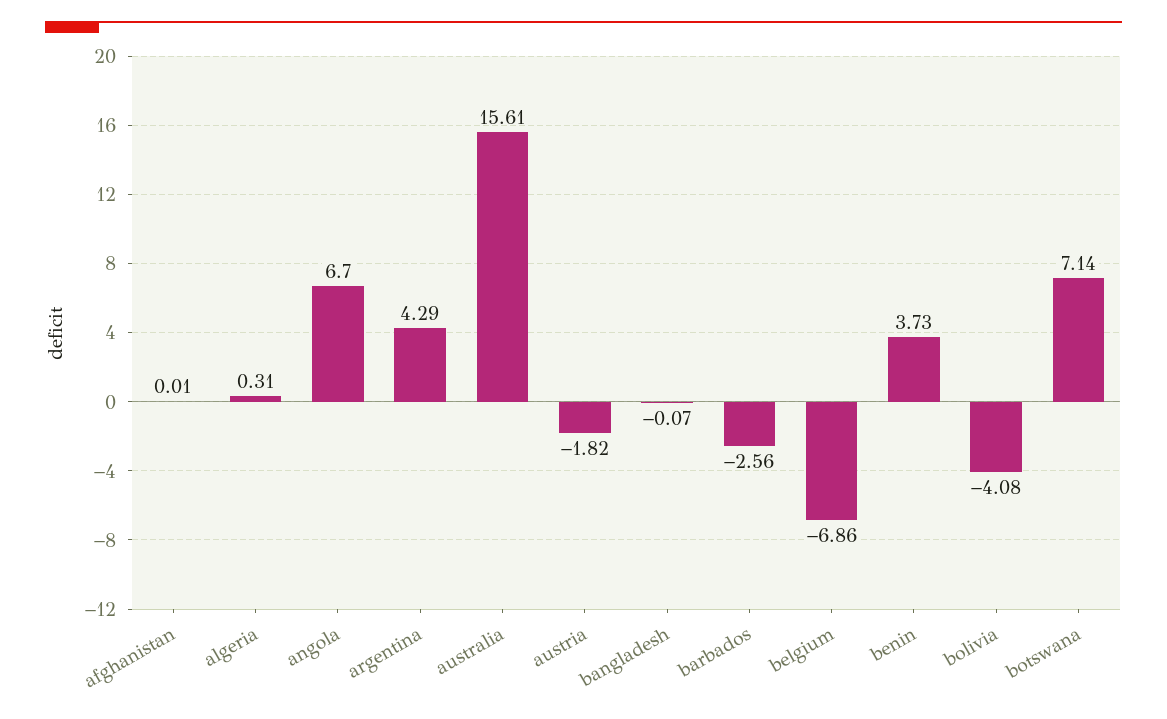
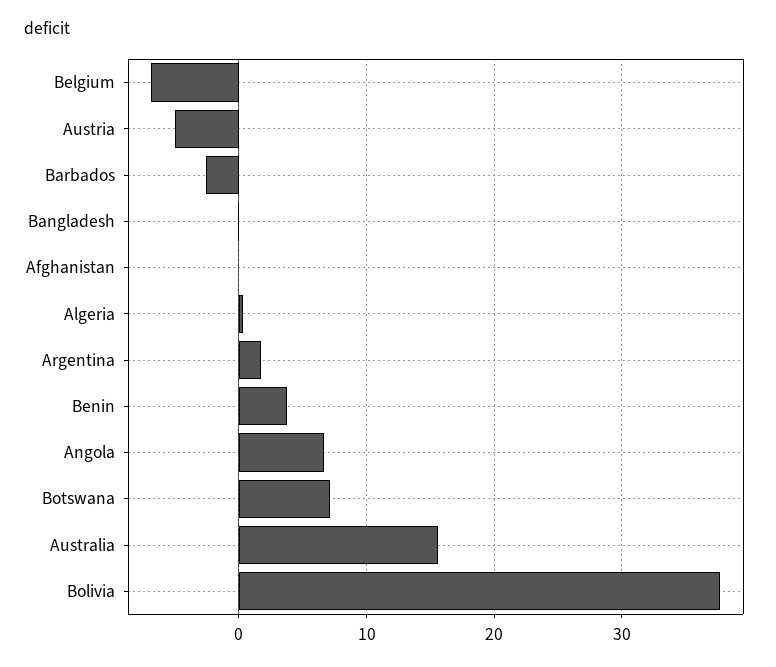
argentina: 4.29 -> 2
austria: -1.82 -> -5
bolivia: -4.08 -> 38

